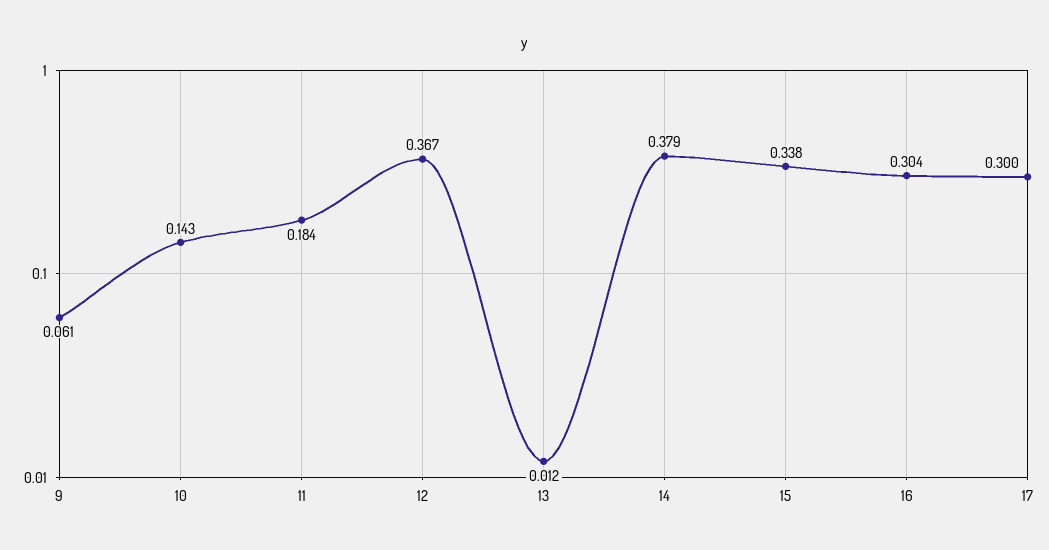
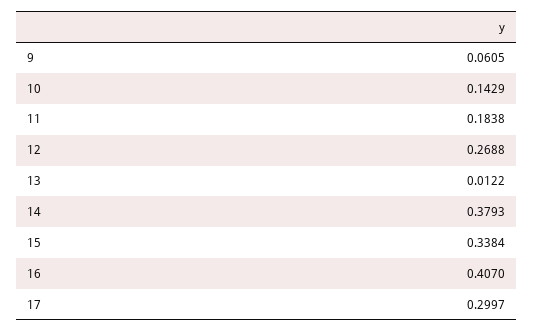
12: 0.367 -> 0.2688
16: 0.304 -> 0.407

